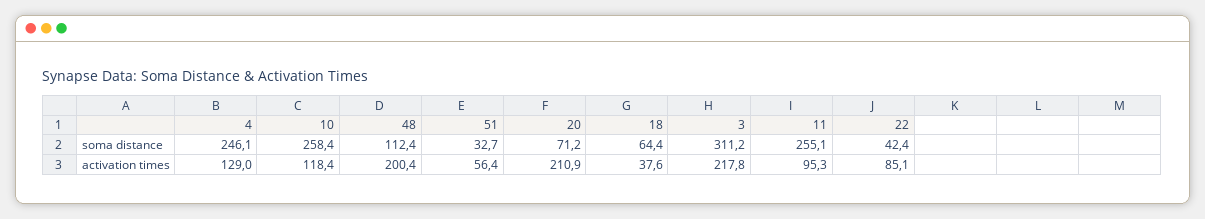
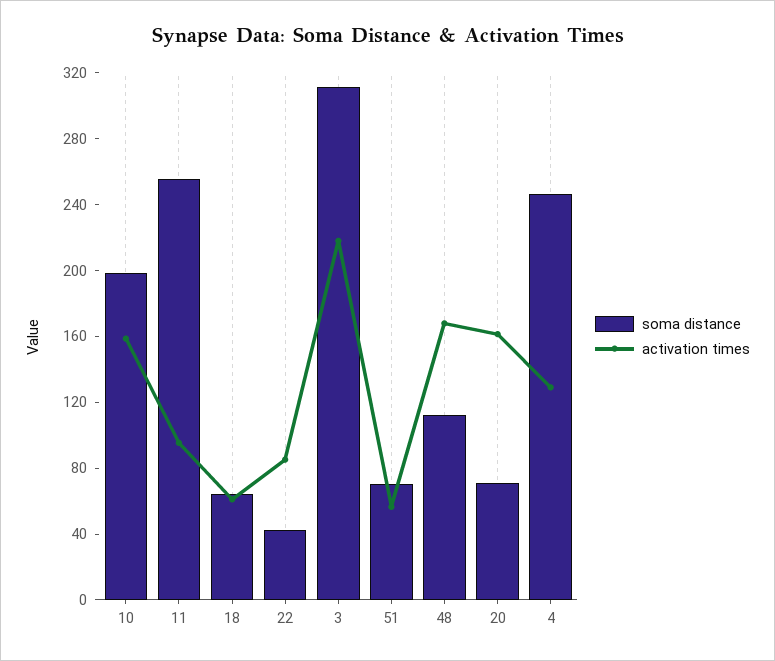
soma distance, 10: 258.4 -> 200
soma distance, 51: 32.7 -> 70
activation times, 10: 118.4 -> 160
activation times, 48: 200.4 -> 170
activation times, 20: 210.9 -> 160
activation times, 18: 37.6 -> 60

